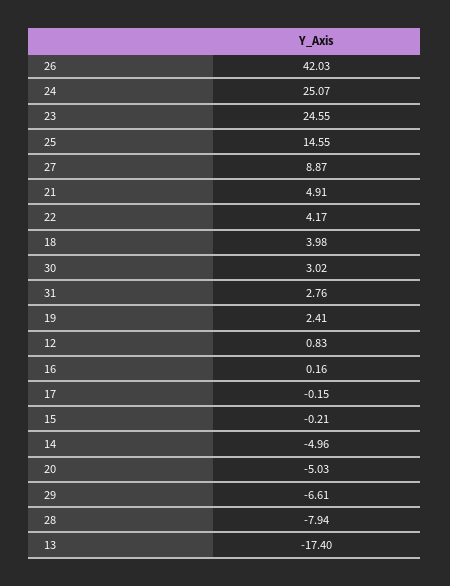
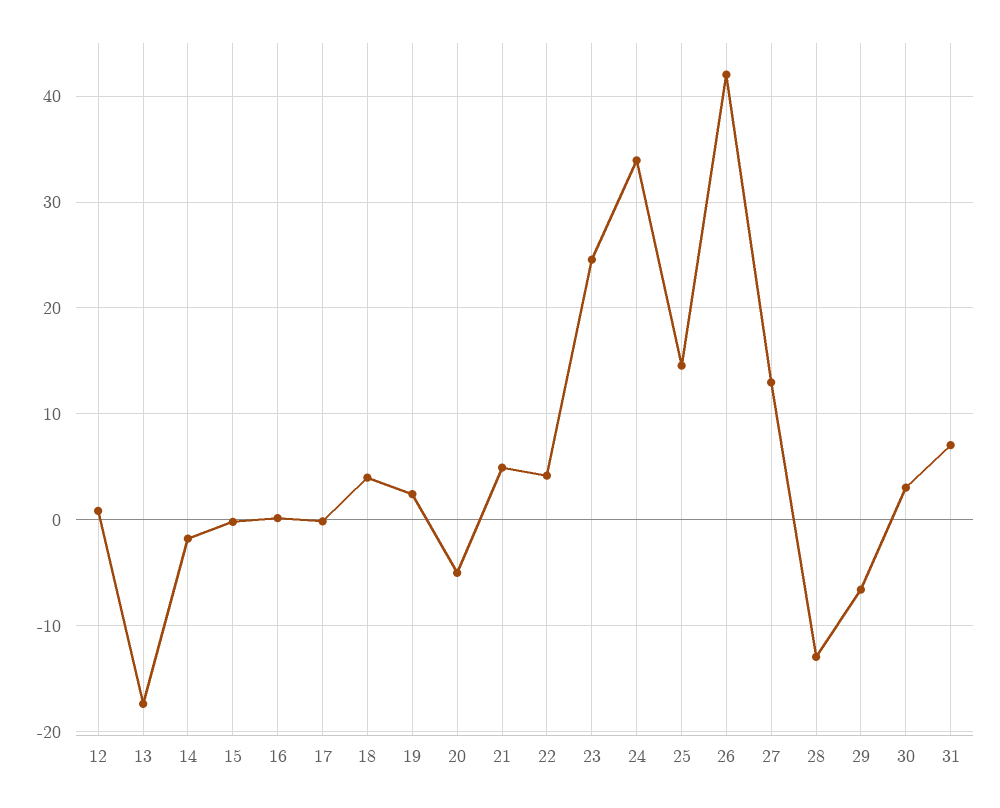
24: 25.07 -> 34
27: 8.87 -> 13
31: 2.76 -> 7
14: -4.96 -> -2
28: -7.94 -> -13

